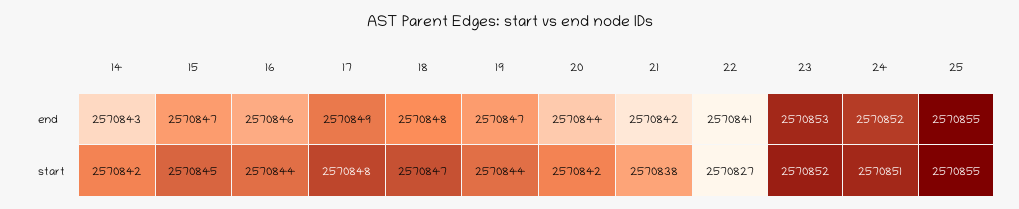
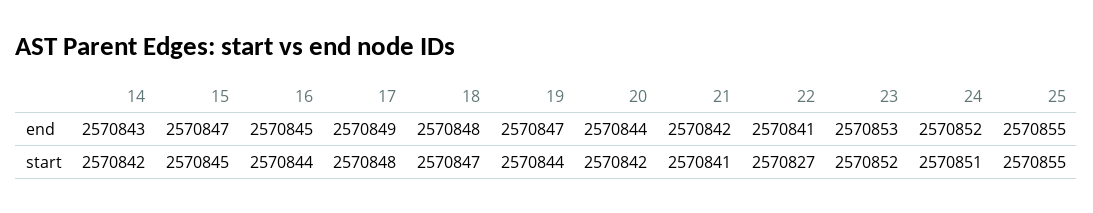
16, end: 2570846 -> 2570845
21, start: 2570838 -> 2570841

